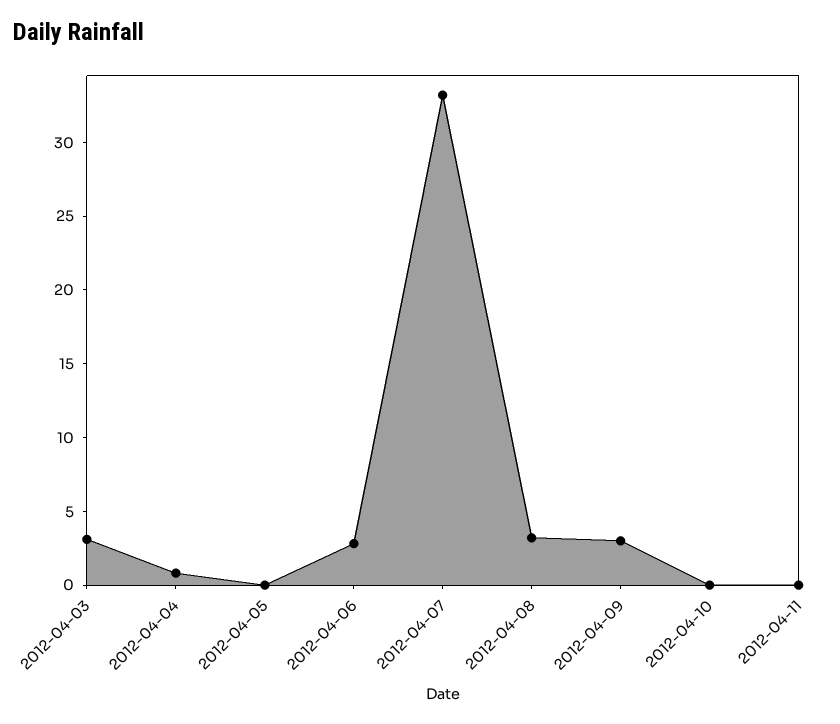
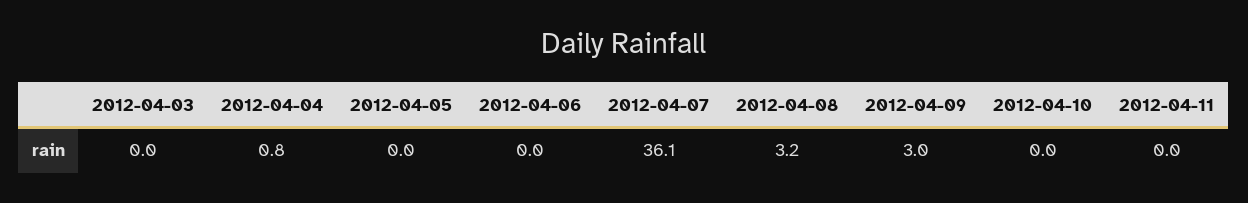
2012-04-03: 3 -> 0
2012-04-06: 3 -> 0
2012-04-07: 33 -> 36.1

